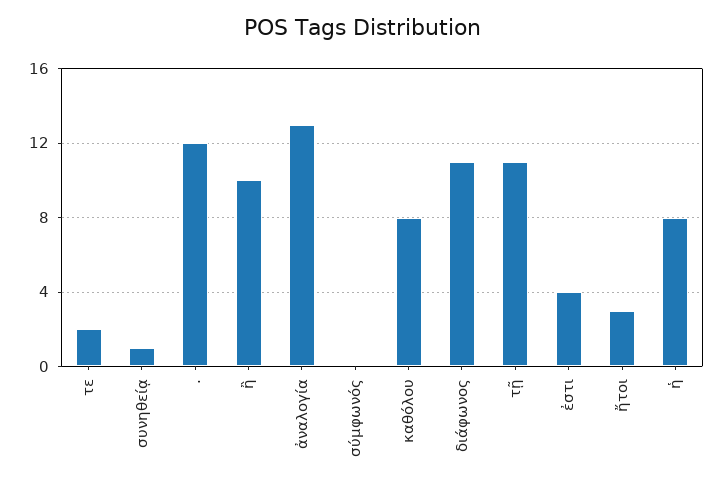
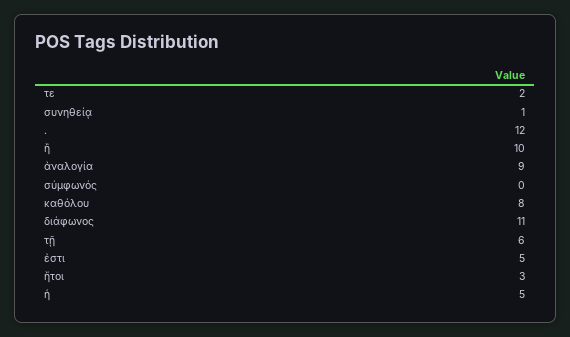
ἀναλογία: 13 -> 9
τῇ: 11 -> 6
ἐστι: 4 -> 5
ἡ: 8 -> 5

